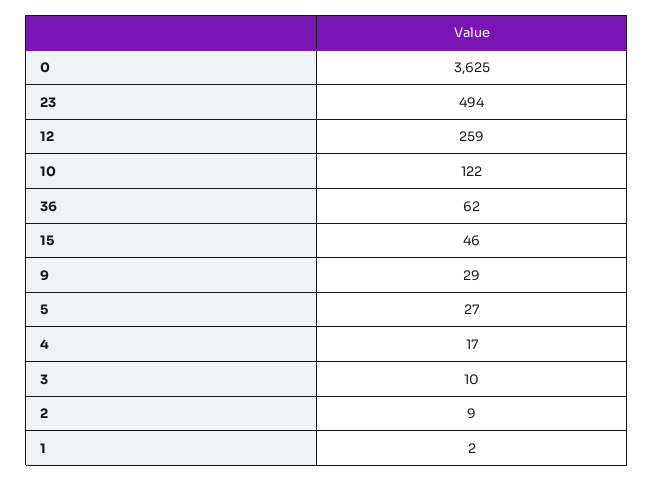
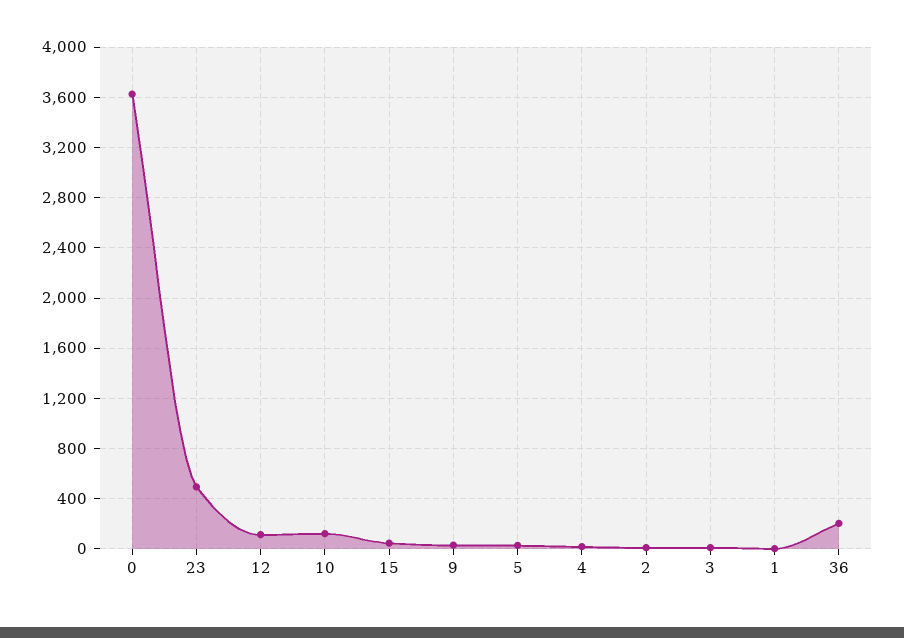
12: 259 -> 100
36: 62 -> 200

